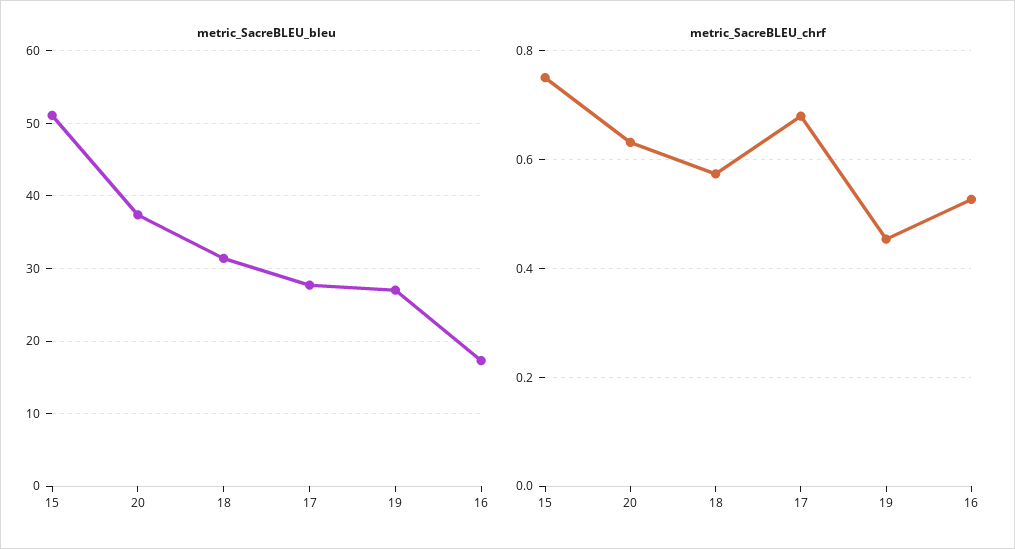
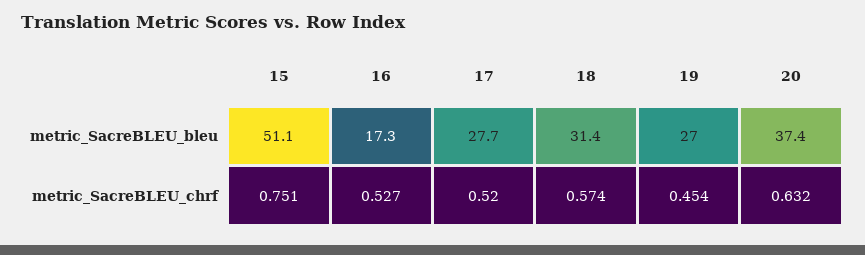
metric_SacreBLEU_chrf, 17: 0.68 -> 0.52

